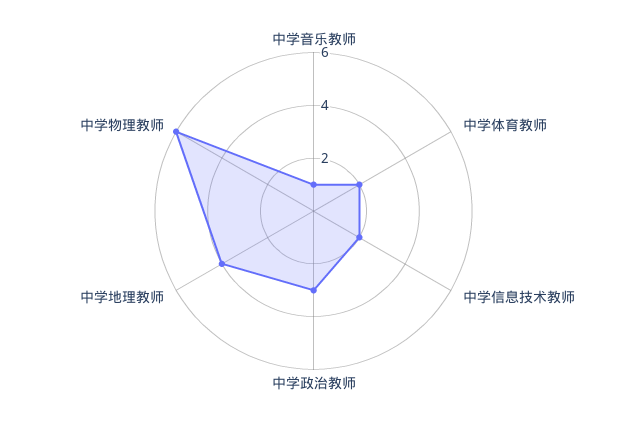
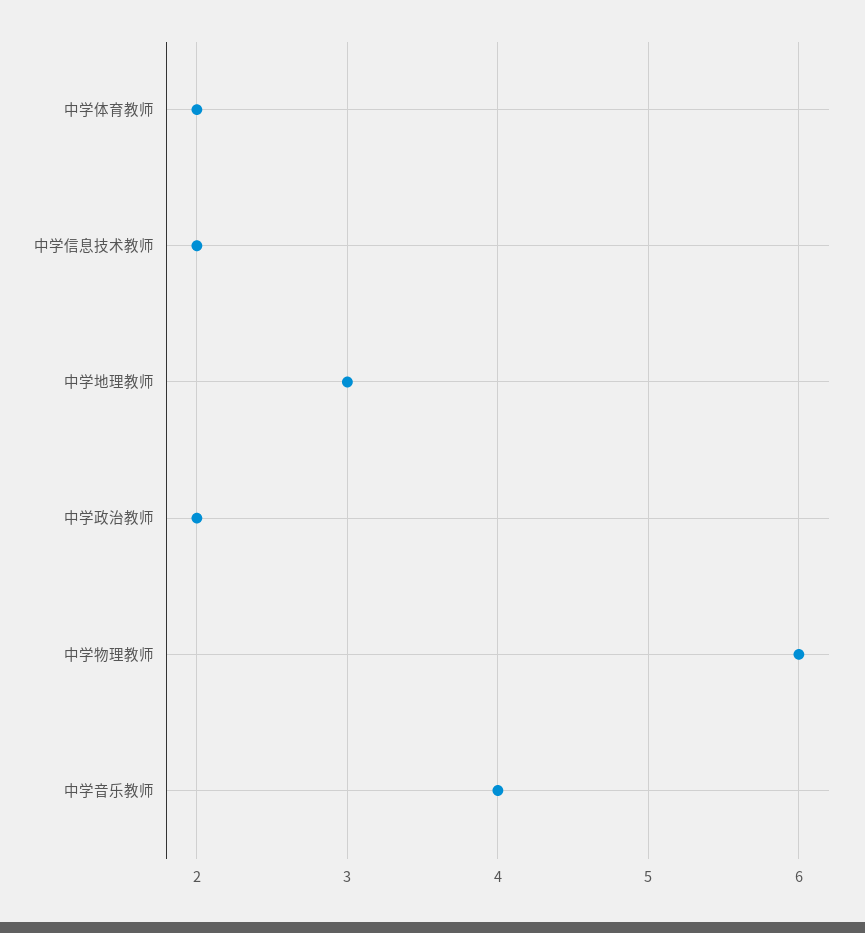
中学音乐教师: 1 -> 4
中学政治教师: 3 -> 2
中学地理教师: 4 -> 3

